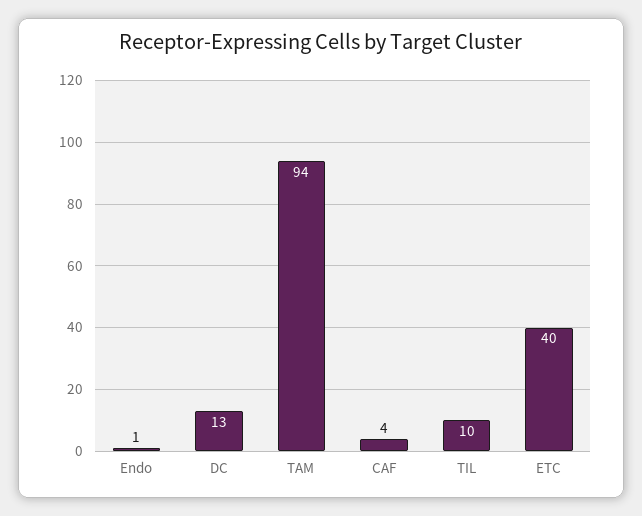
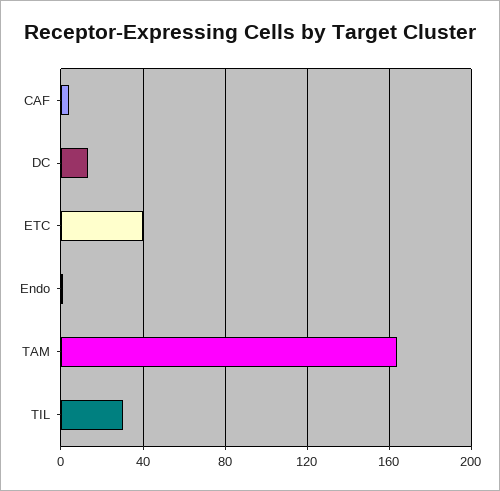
TAM: 94 -> 165
TIL: 10 -> 30

